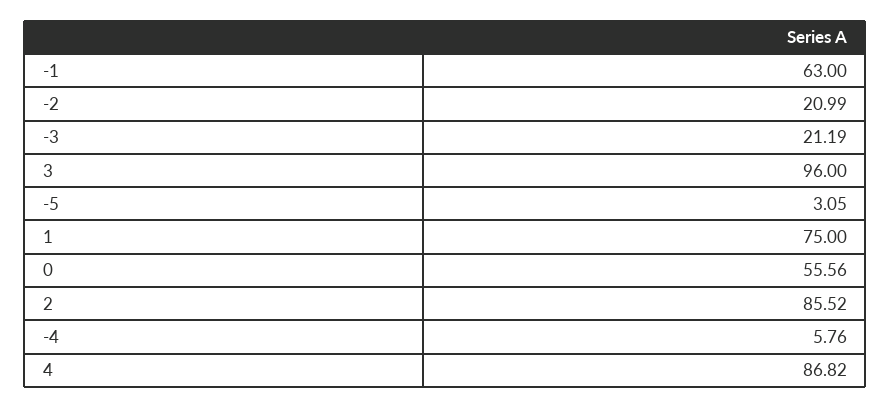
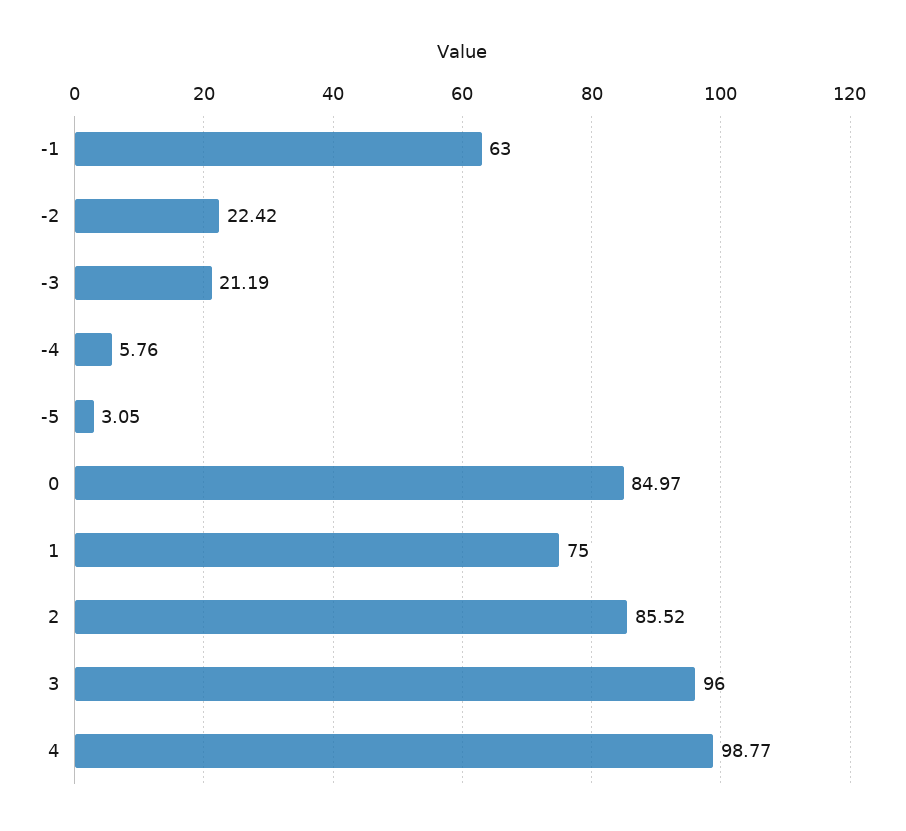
-2: 20.99 -> 22.42
0: 55.56 -> 84.97
4: 86.82 -> 98.77

